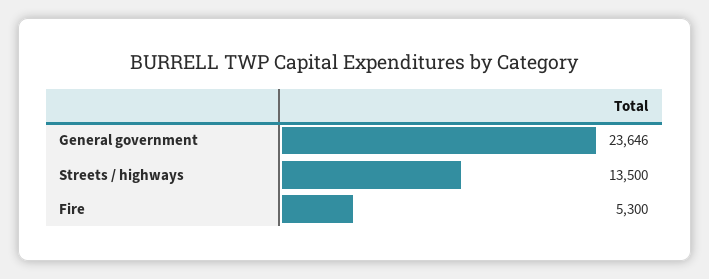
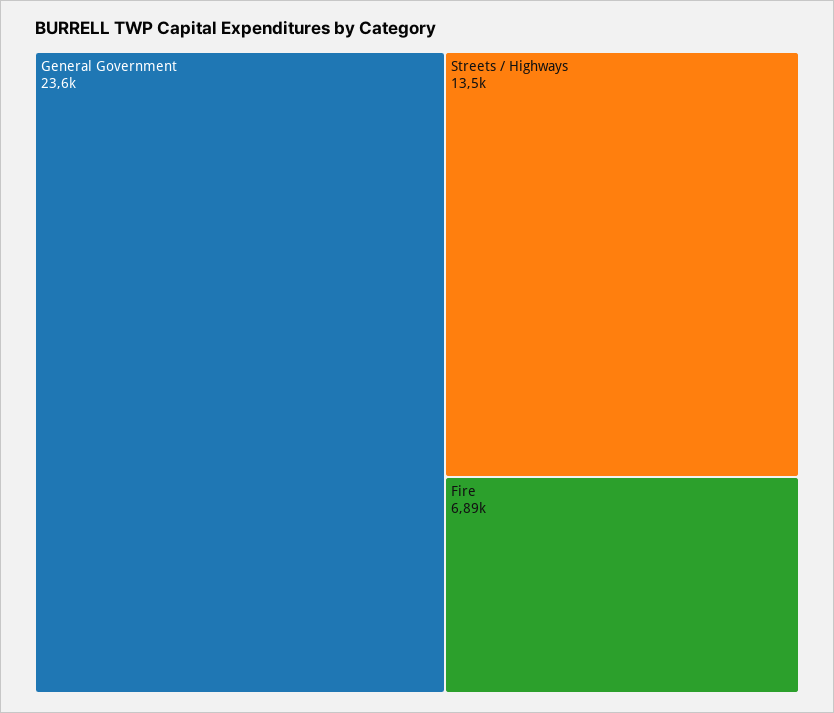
Fire: 5300 -> 6890

